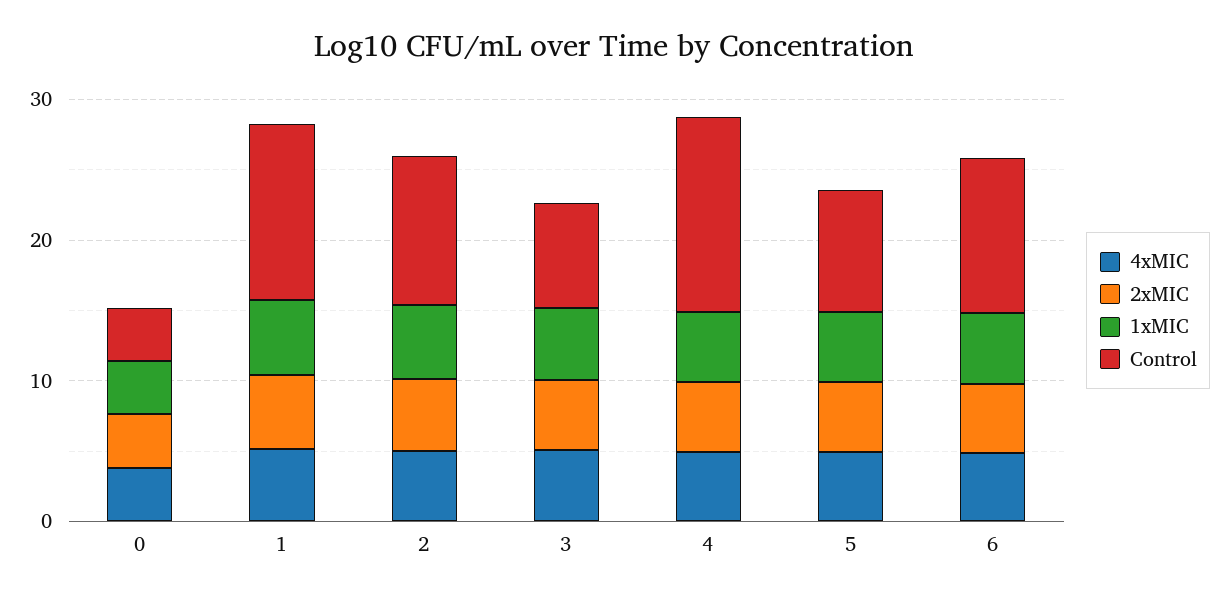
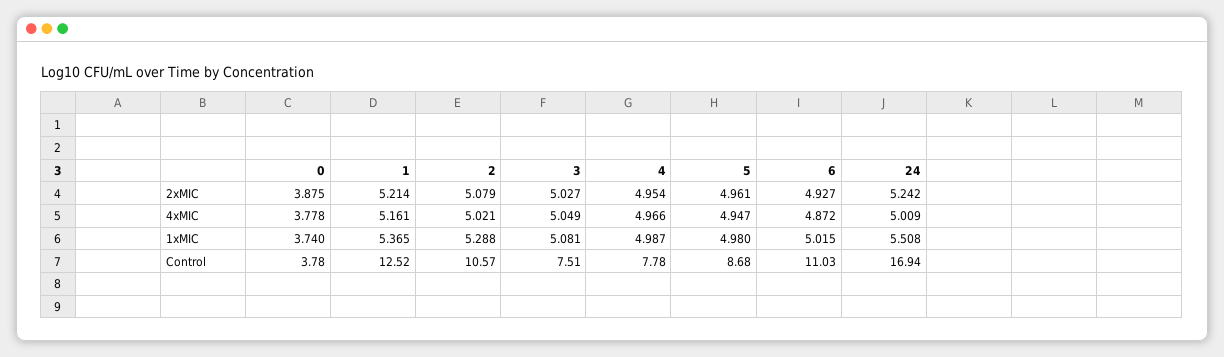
Control, 4: 14 -> 7.78
2xMIC, 24: none -> 5.242
4xMIC, 24: none -> 5.009
1xMIC, 24: none -> 5.508
Control, 24: none -> 16.94

